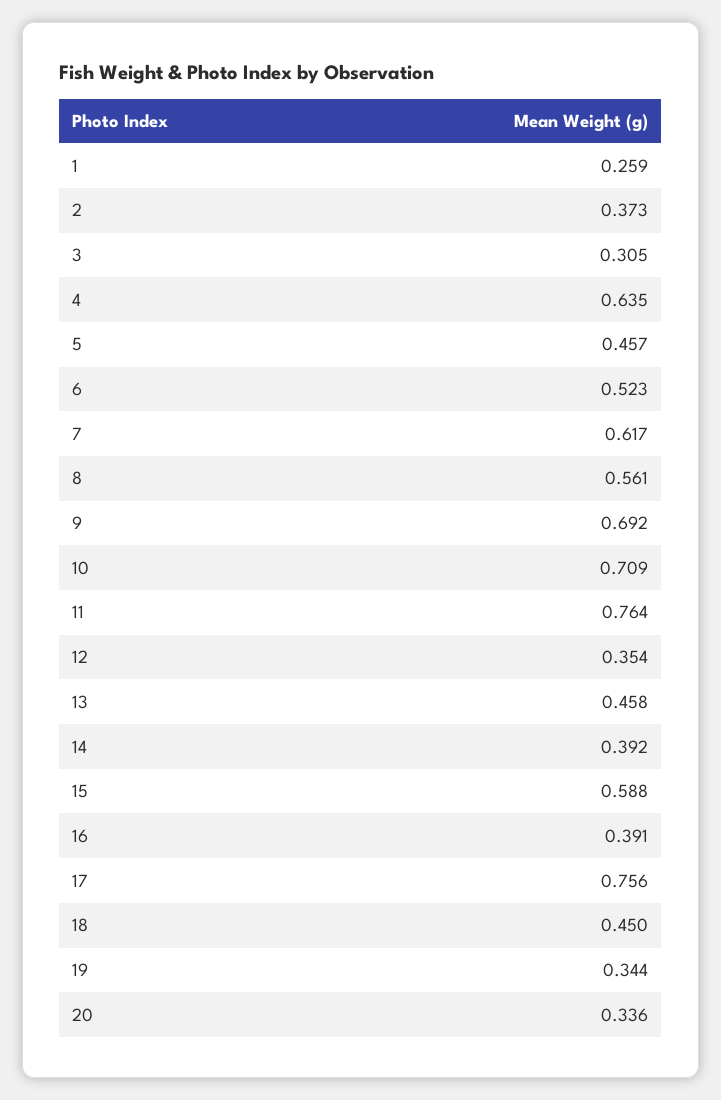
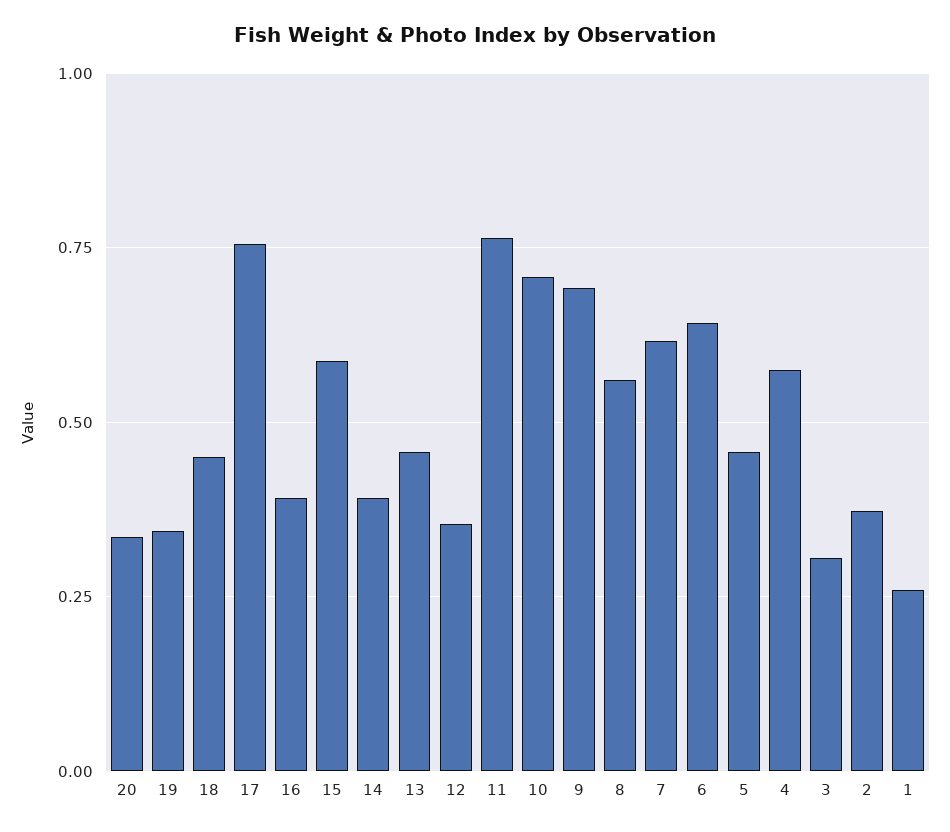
4: 0.635 -> 0.575
6: 0.523 -> 0.65

